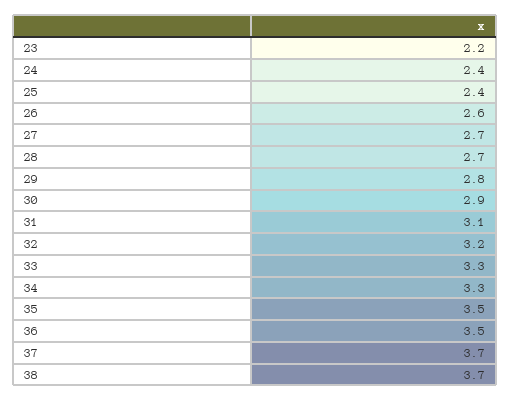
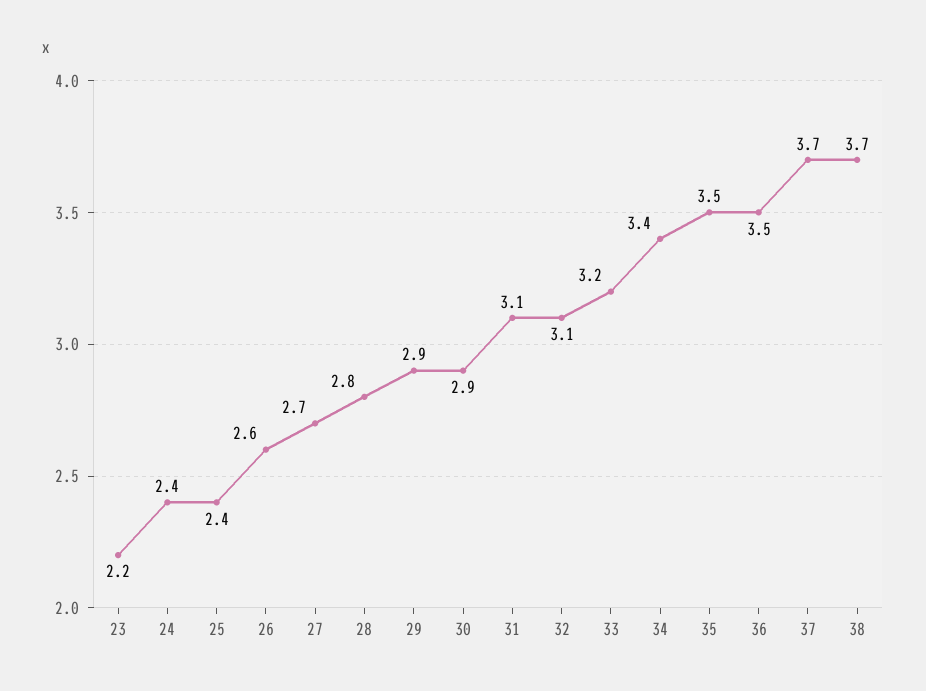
28: 2.7 -> 2.8
29: 2.8 -> 2.9
32: 3.2 -> 3.1
33: 3.3 -> 3.2
34: 3.3 -> 3.4

